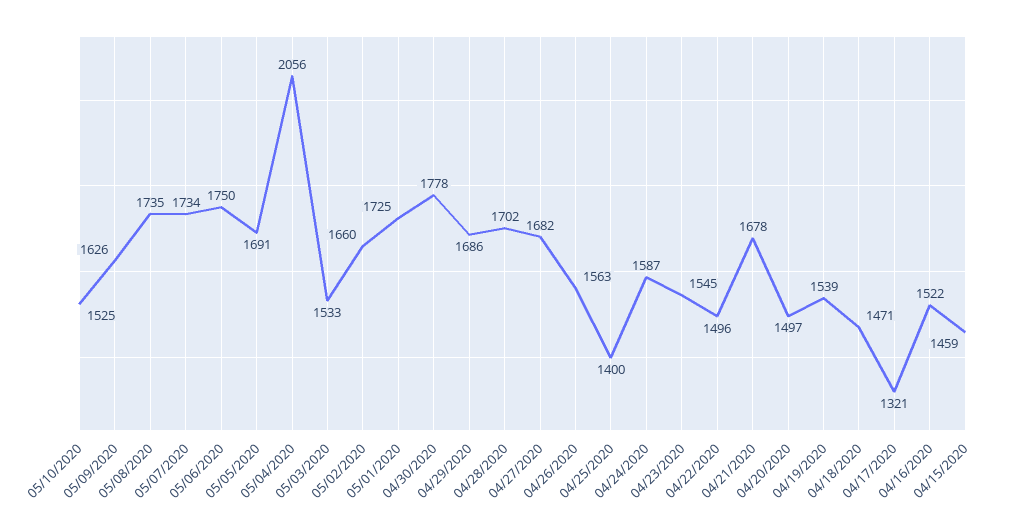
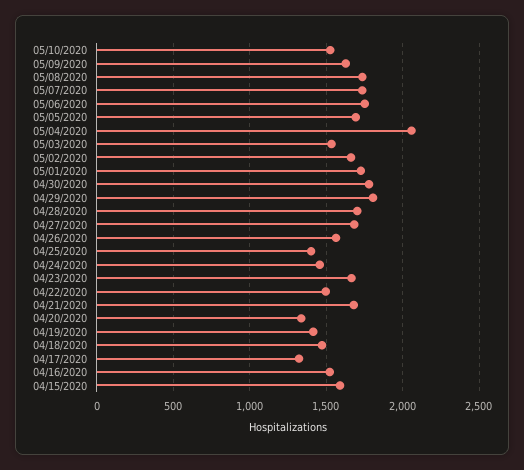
04/29/2020: 1686 -> 1800
04/24/2020: 1587 -> 1450
04/23/2020: 1545 -> 1650
04/20/2020: 1497 -> 1350
04/19/2020: 1539 -> 1400
04/15/2020: 1459 -> 1600

